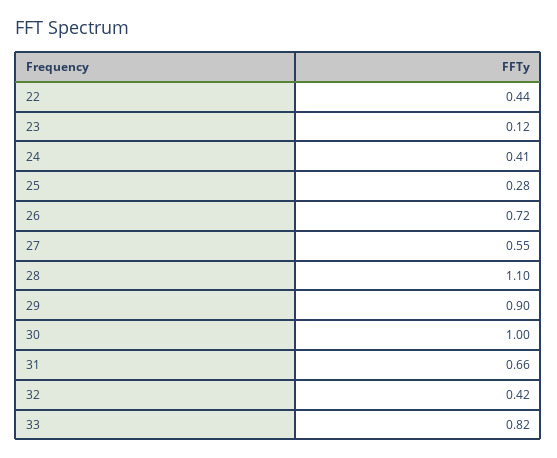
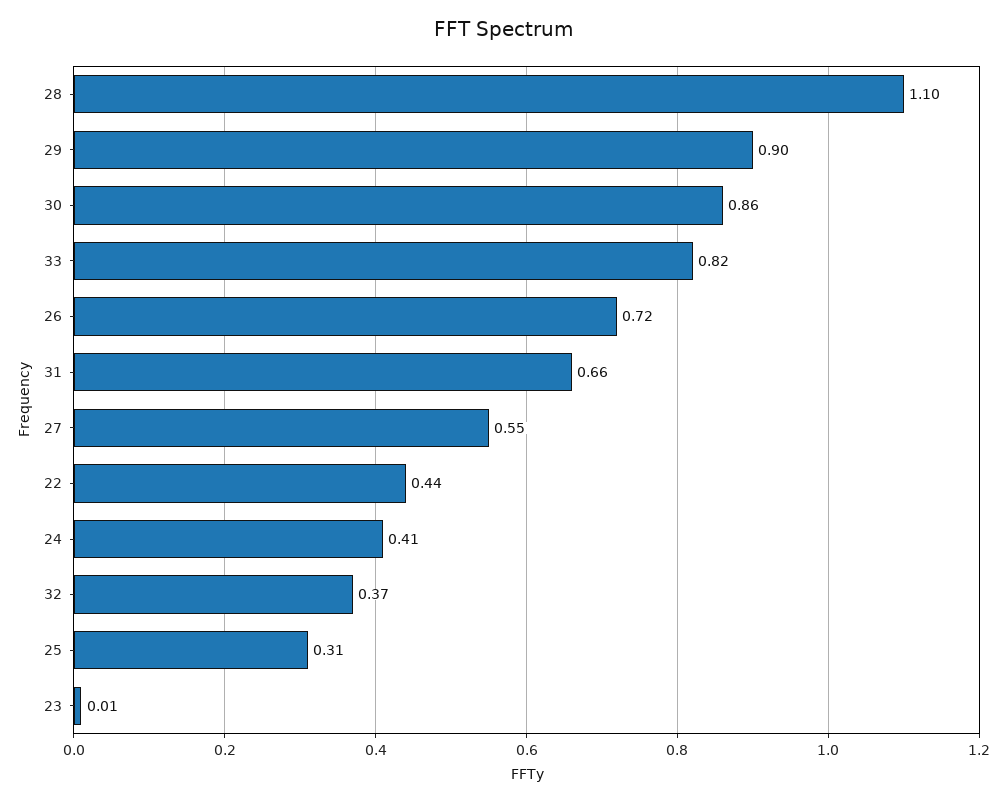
23: 0.12 -> 0.01
25: 0.28 -> 0.31
30: 1 -> 0.86
32: 0.42 -> 0.37

